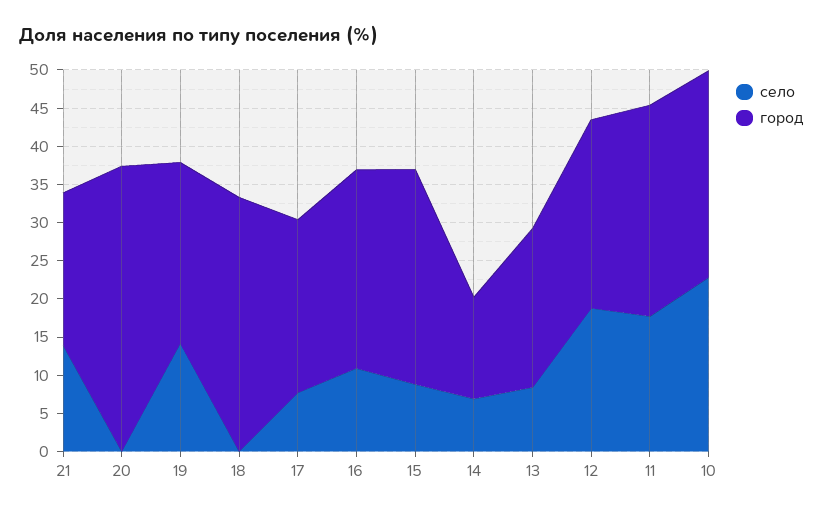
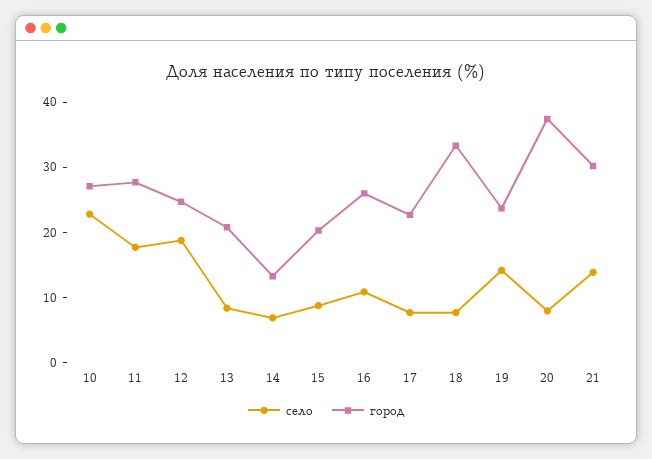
город, 21: 20 -> 30
село, 20: 0 -> 8
село, 18: 0 -> 8
город, 15: 27.5 -> 20

